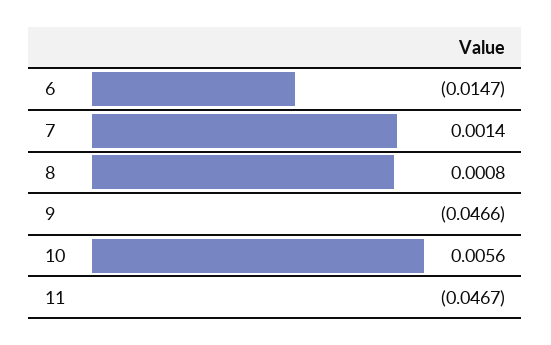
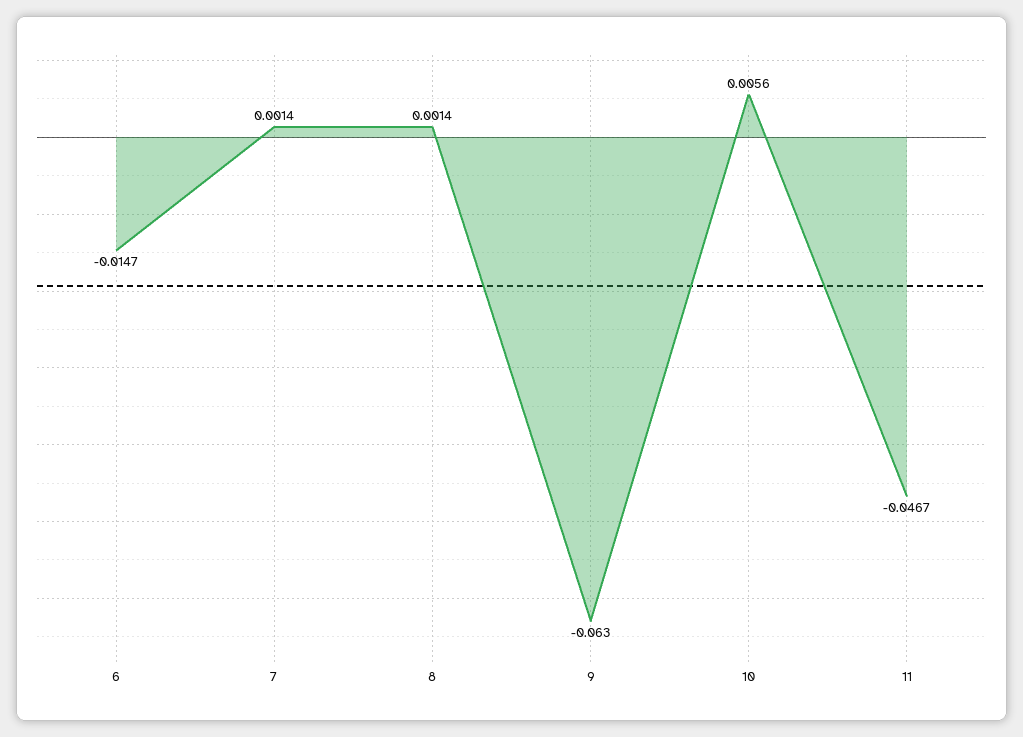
8: 0.0008 -> 0.0014
9: -0.0466 -> -0.063

